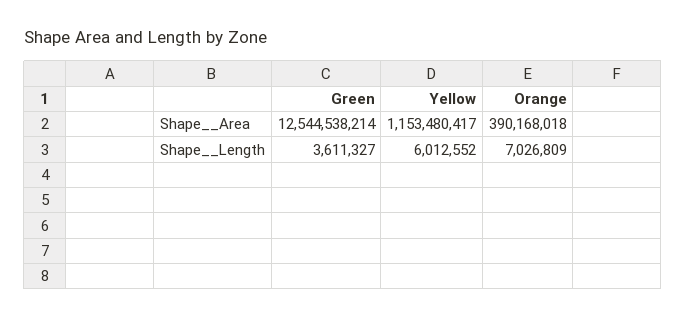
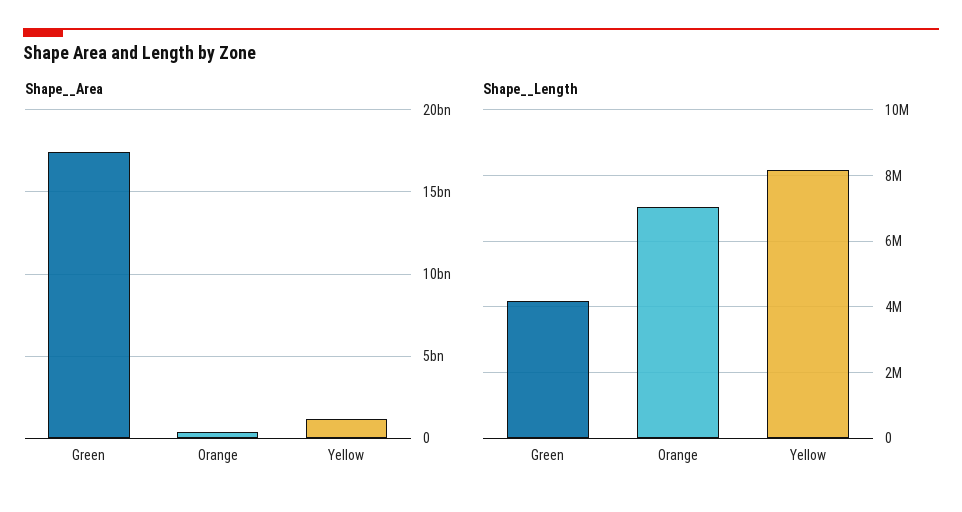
Shape__Area, Green: 12544538214 -> 17500000000
Shape__Length, Green: 3611327 -> 4200000
Shape__Length, Yellow: 6012552 -> 8200000

